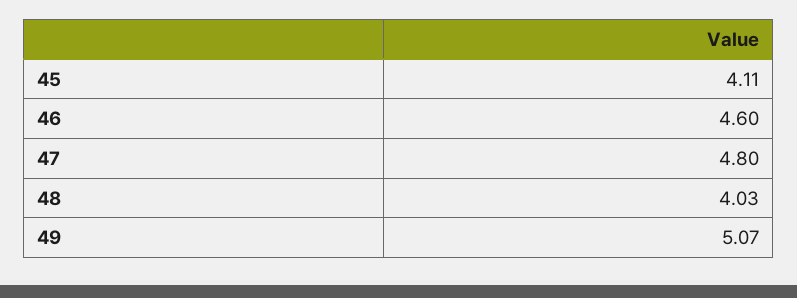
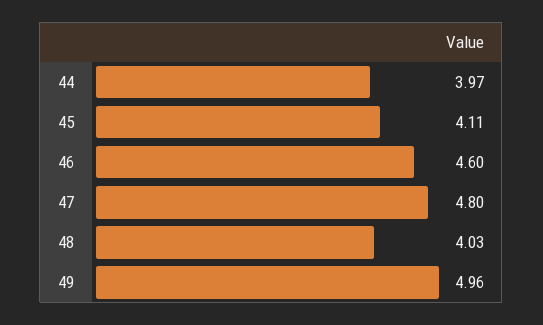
49: 5.07 -> 4.96
44: none -> 3.97

